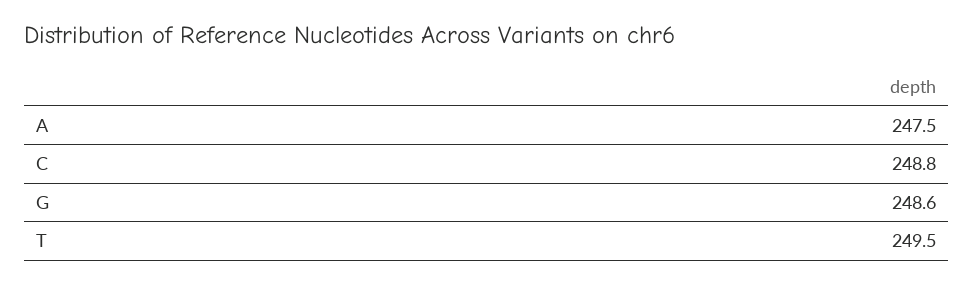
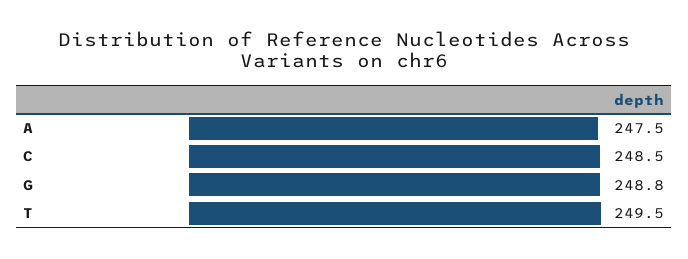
C: 248.8 -> 248.5
G: 248.6 -> 248.8

